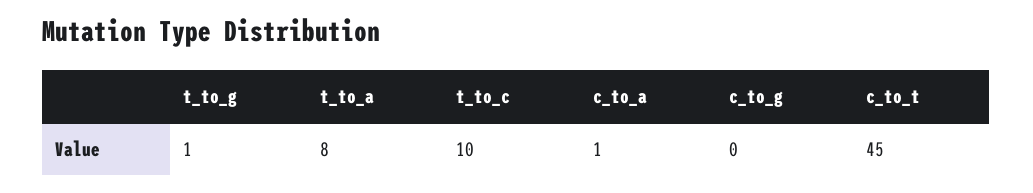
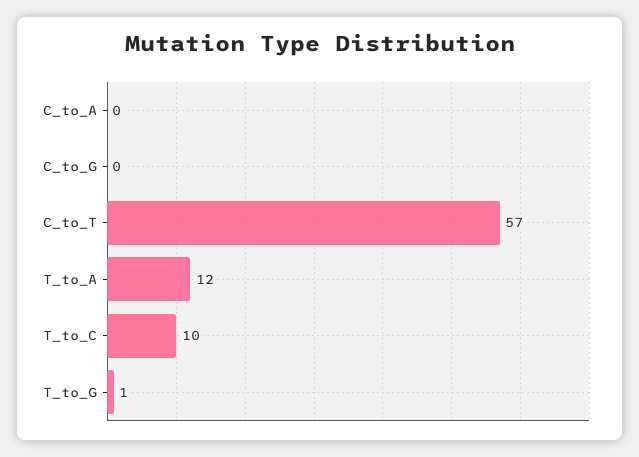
t_to_a: 8 -> 12
c_to_a: 1 -> 0
c_to_t: 45 -> 57

